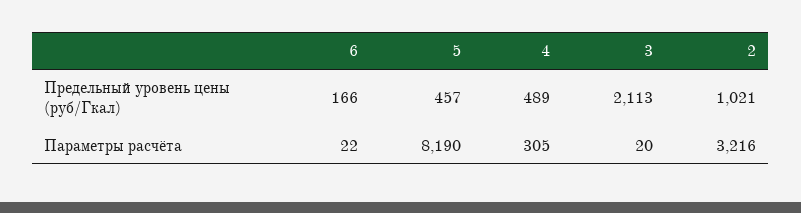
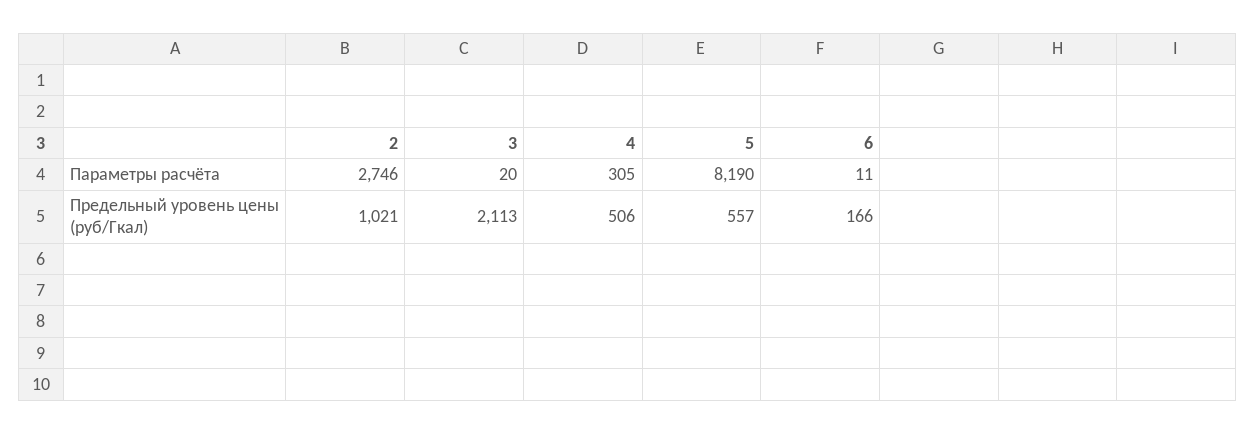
5, Предельный уровень цены (руб/Гкал): 457 -> 557
4, Предельный уровень цены (руб/Гкал): 489 -> 506
6, Параметры расчёта: 22 -> 11
2, Параметры расчёта: 3216 -> 2746

